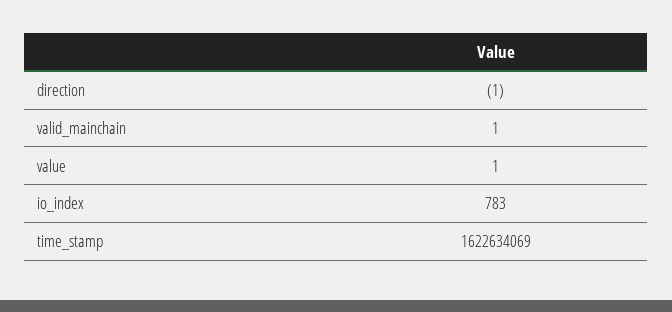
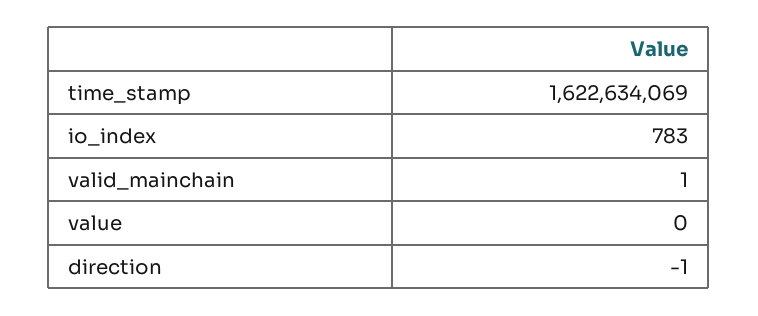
value: 1 -> 0

